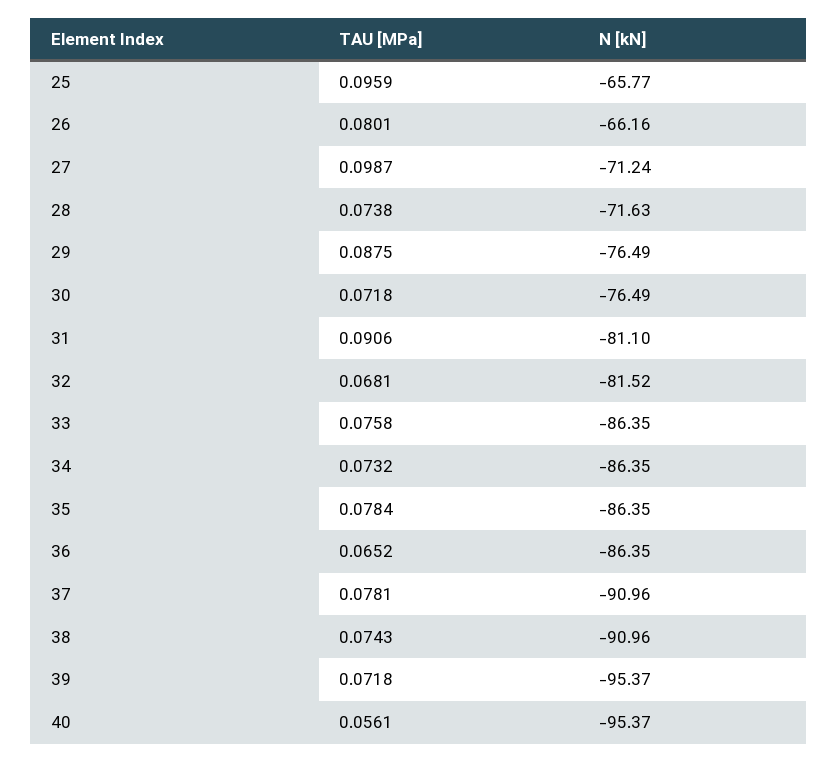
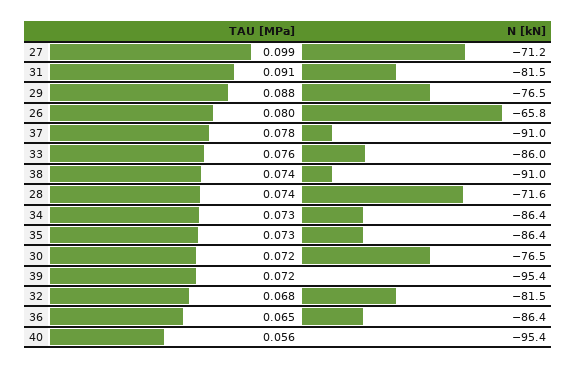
TAU [MPa], 25: 0.0959 -> none
N [kN], 25: -65.77 -> none
N [kN], 26: -66.16 -> -65.8
N [kN], 31: -81.1 -> -81.5
N [kN], 33: -86.35 -> -86
TAU [MPa], 35: 0.0784 -> 0.073

